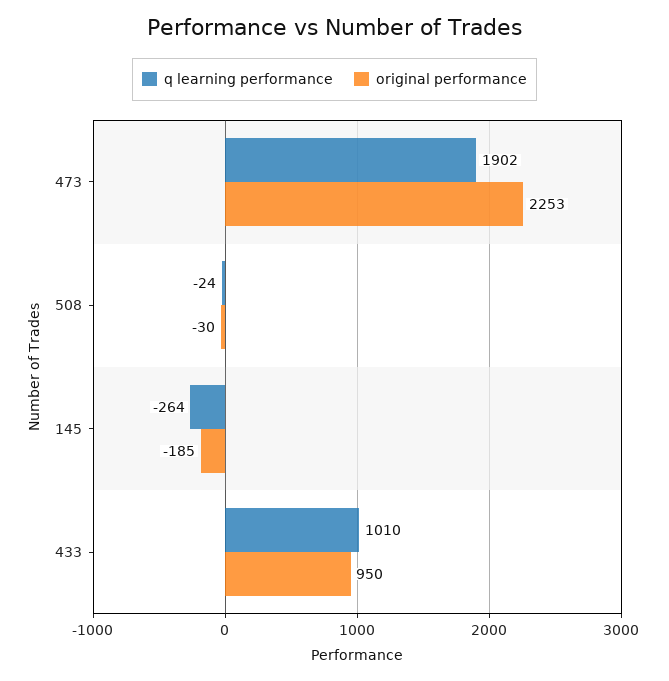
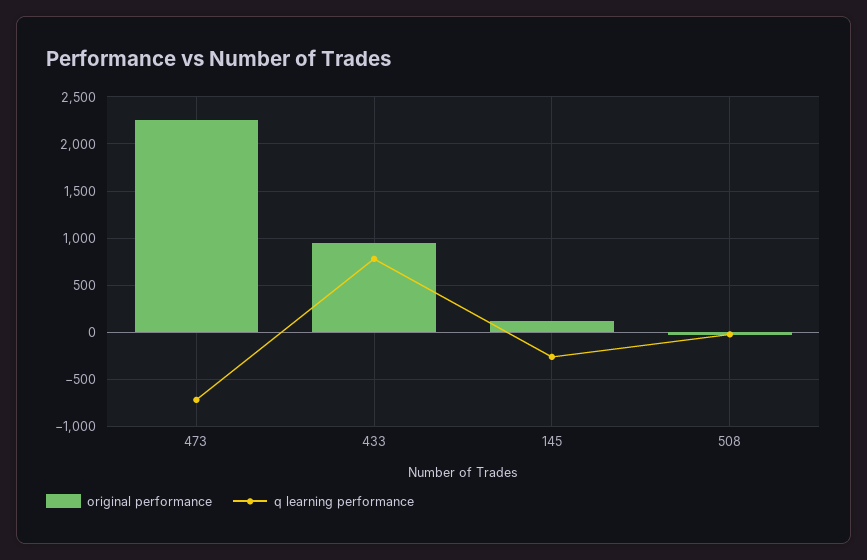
q learning performance, 473: 1902 -> -700
original performance, 145: -185 -> 100
q learning performance, 433: 1010 -> 800

